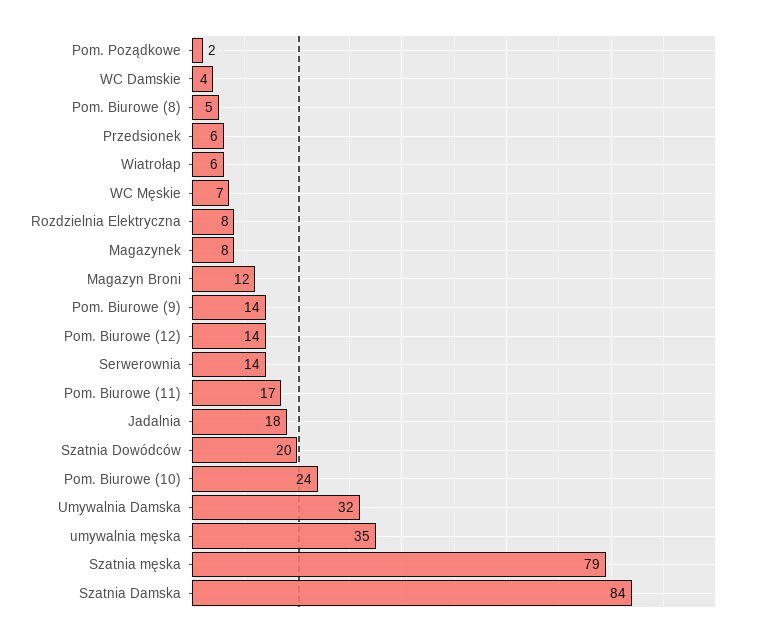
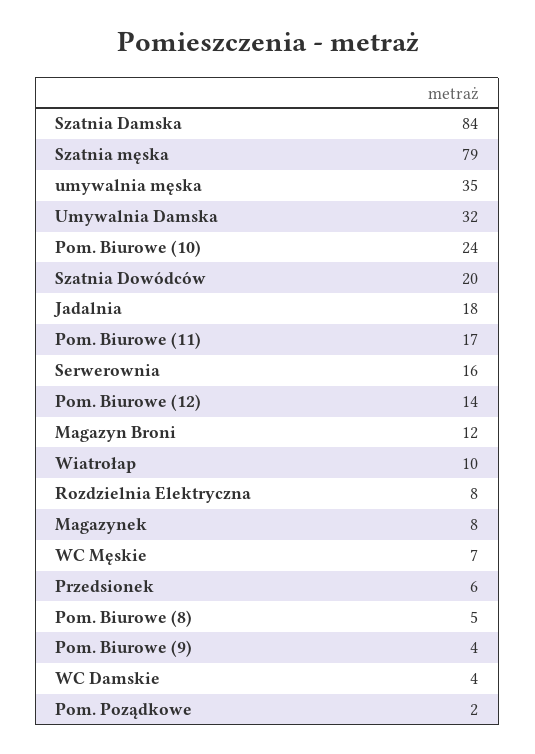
Wiatrołap: 6 -> 10
Pom. Biurowe (9): 14 -> 4
Serwerownia: 14 -> 16

